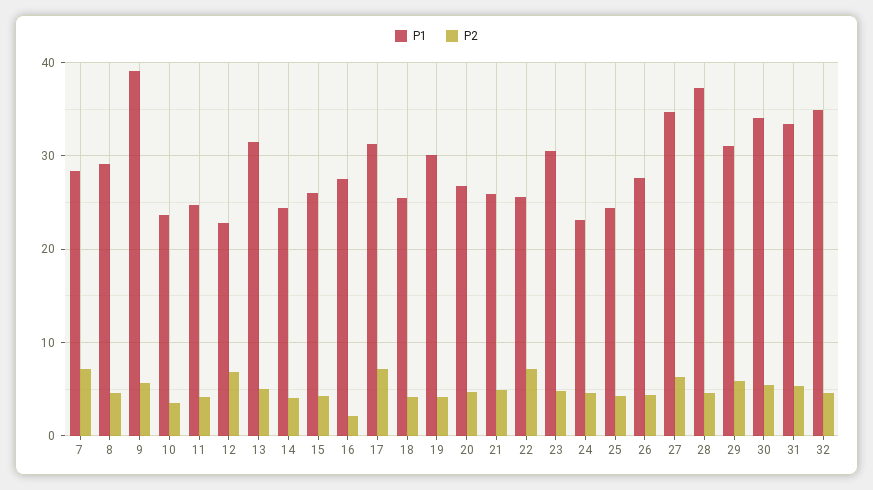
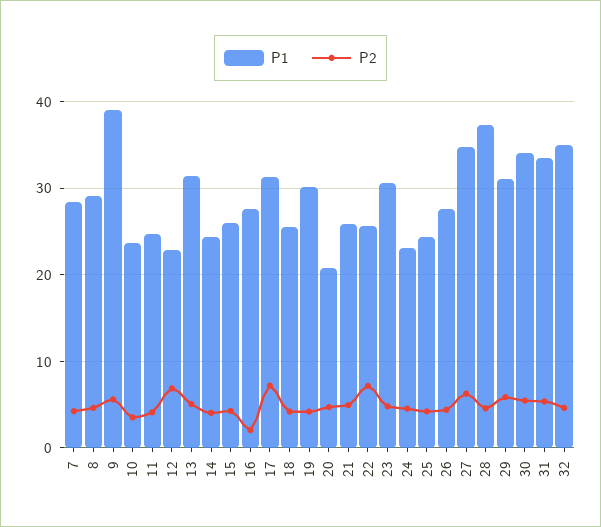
P2, 7: 7 -> 4
P1, 20: 27 -> 21

